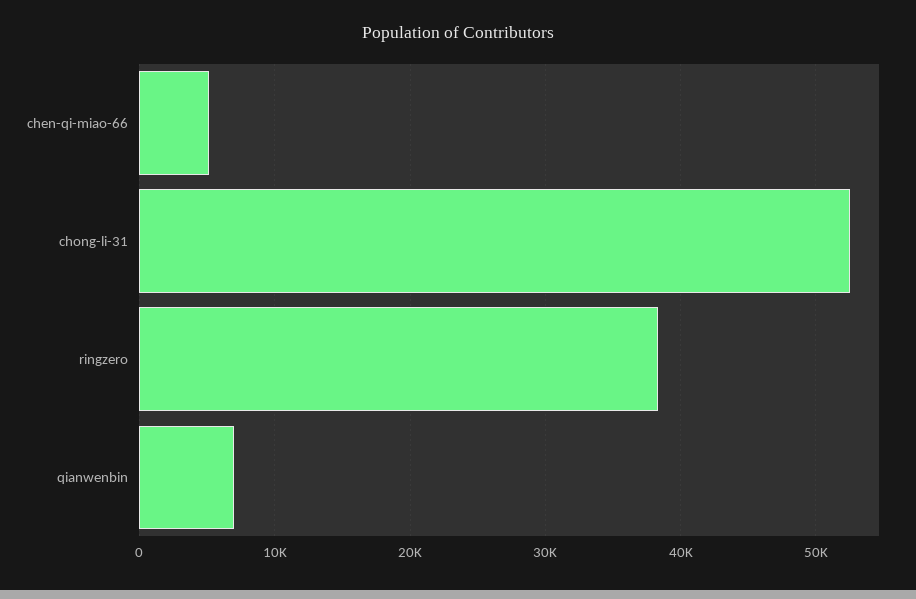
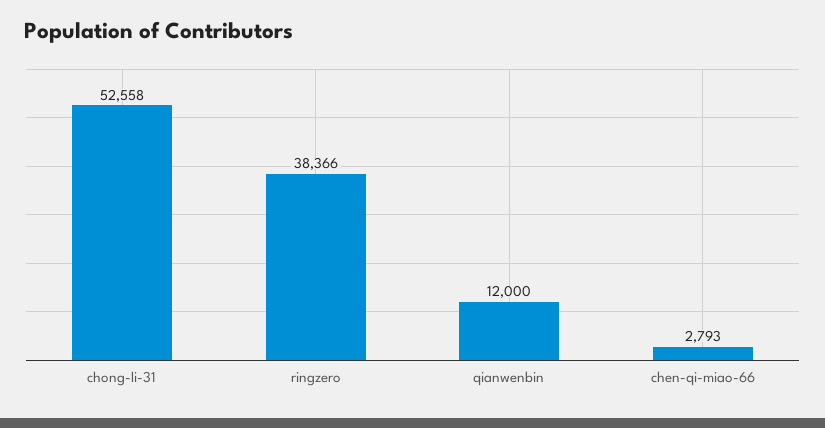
chen-qi-miao-66: 5000 -> 2793
qianwenbin: 7000 -> 12000

